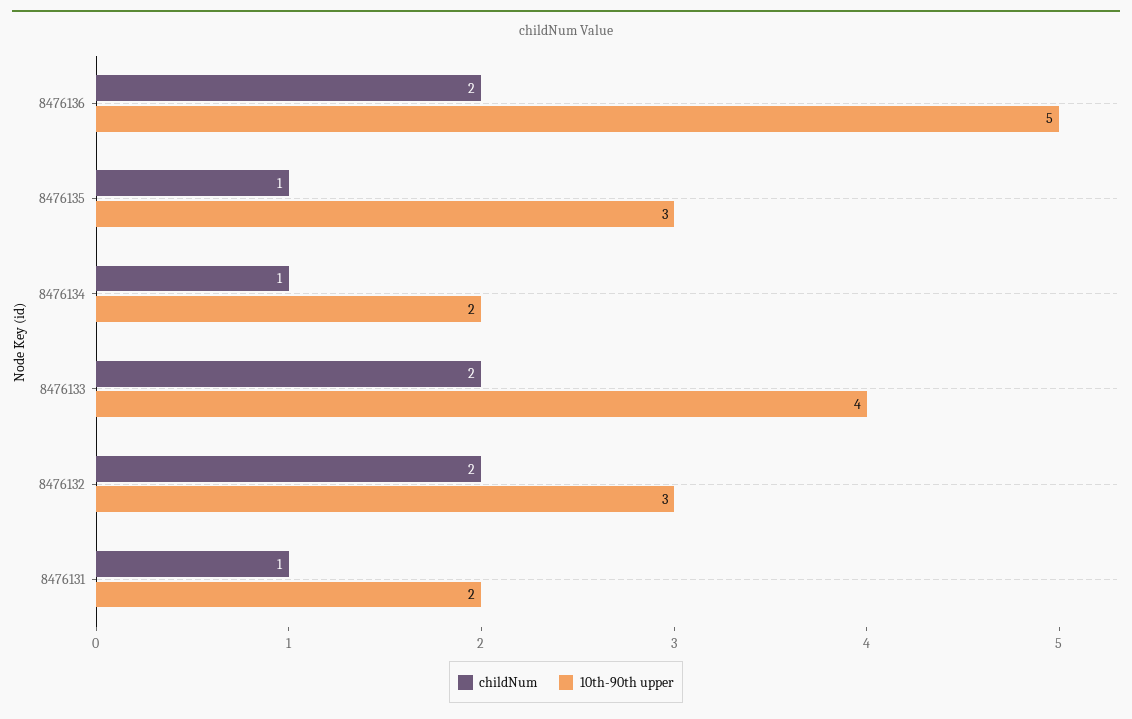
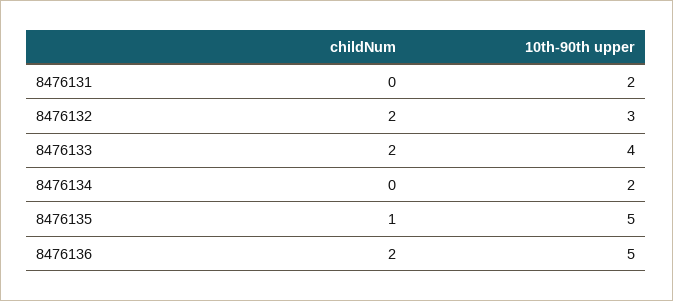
10th-90th upper, 8476135: 3 -> 5
childNum, 8476134: 1 -> 0
childNum, 8476131: 1 -> 0

